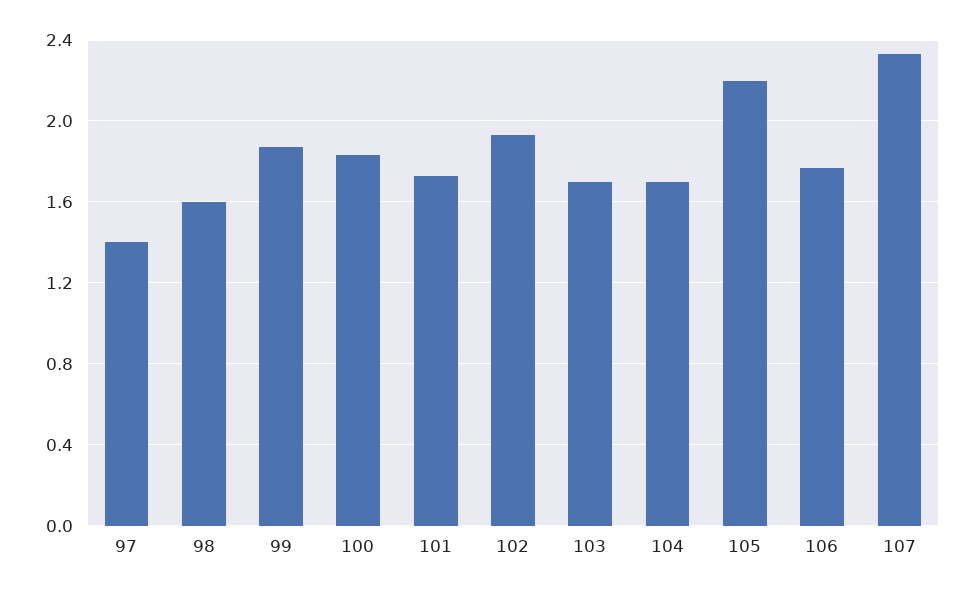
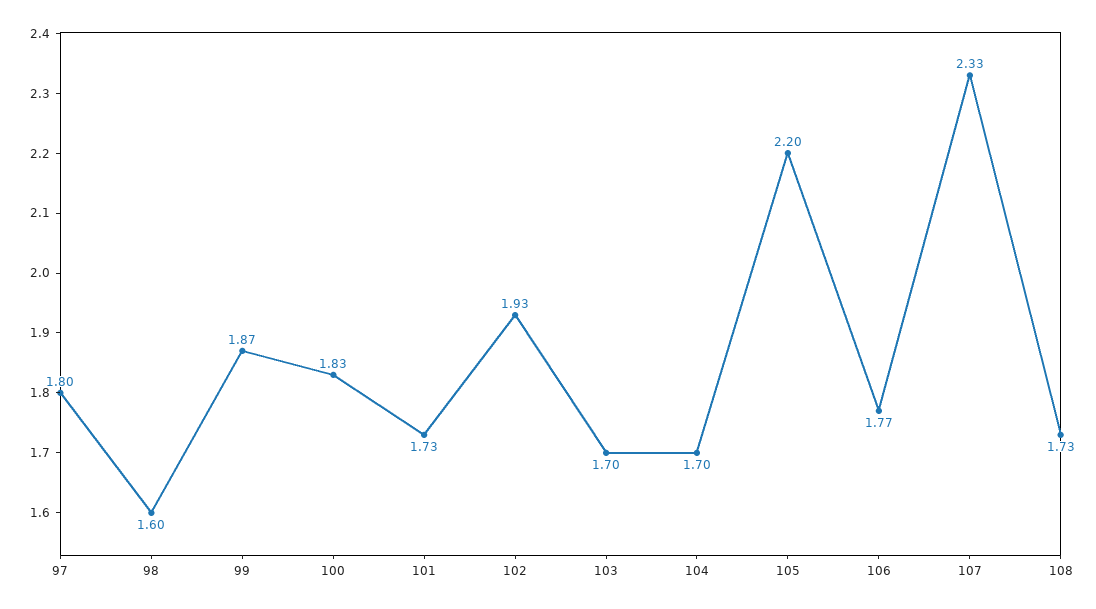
97: 1.4 -> 1.8
108: none -> 1.73

